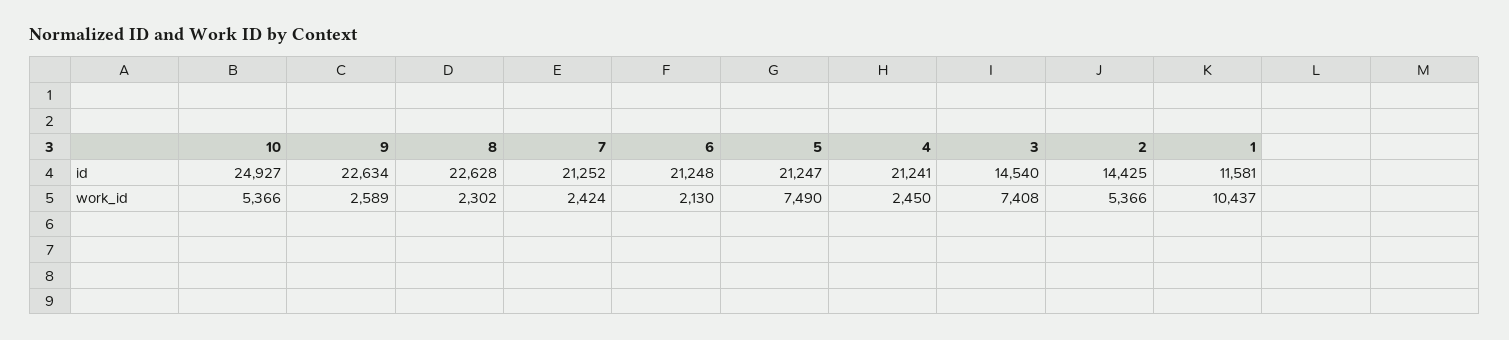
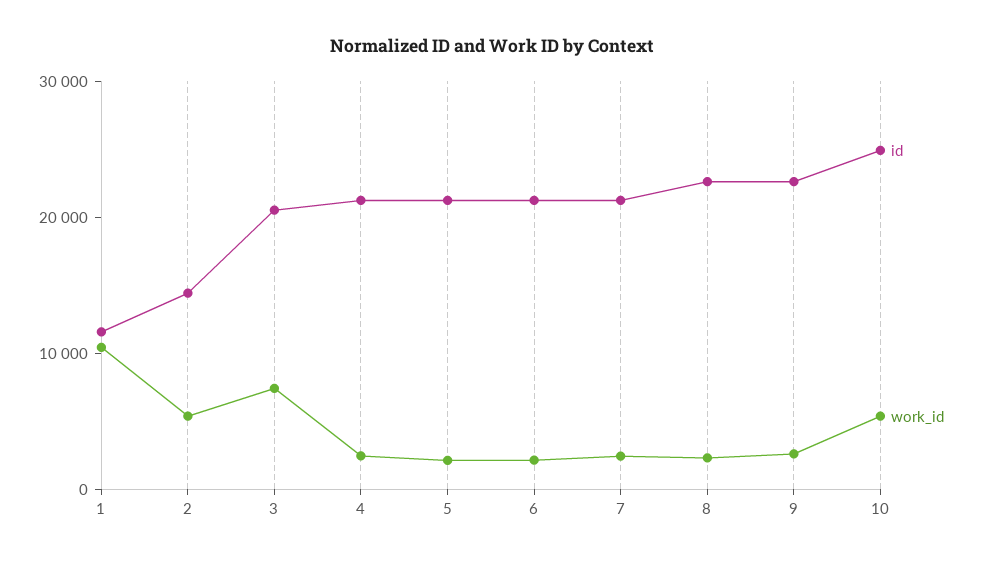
id, 3: 14540 -> 20000
work_id, 5: 7490 -> 2000

